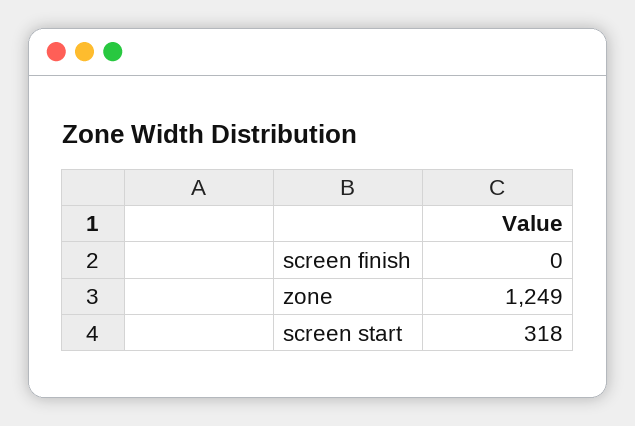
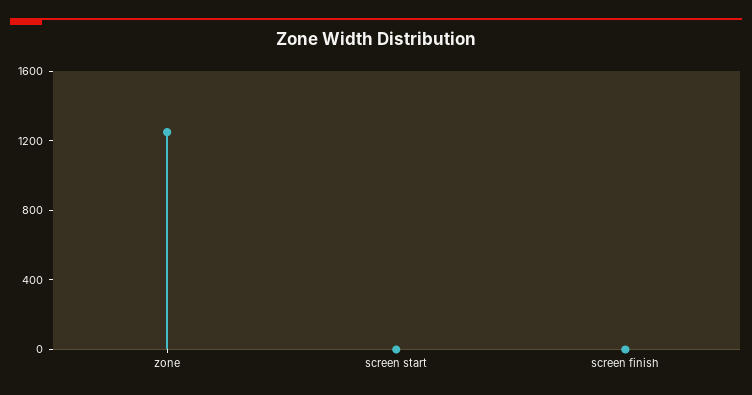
screen start: 318 -> 0

